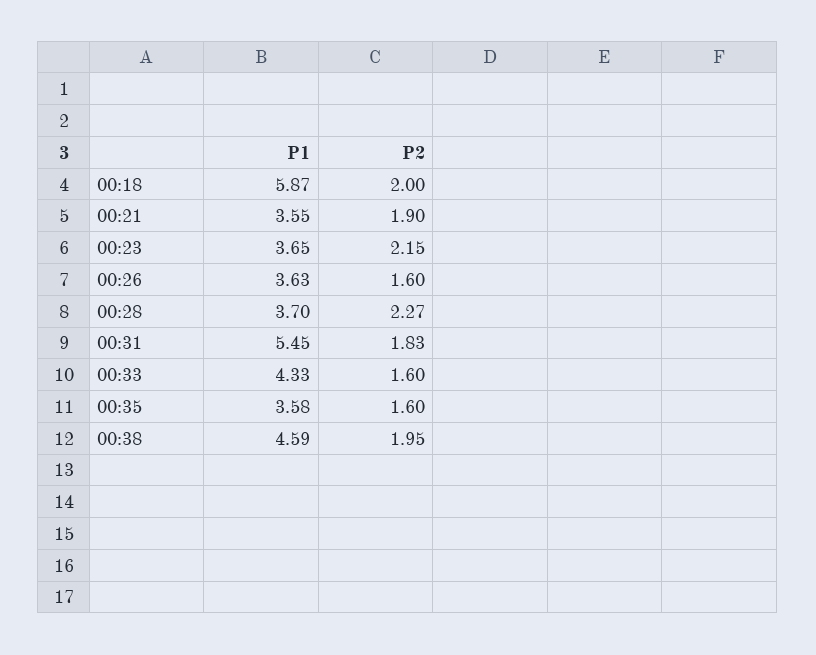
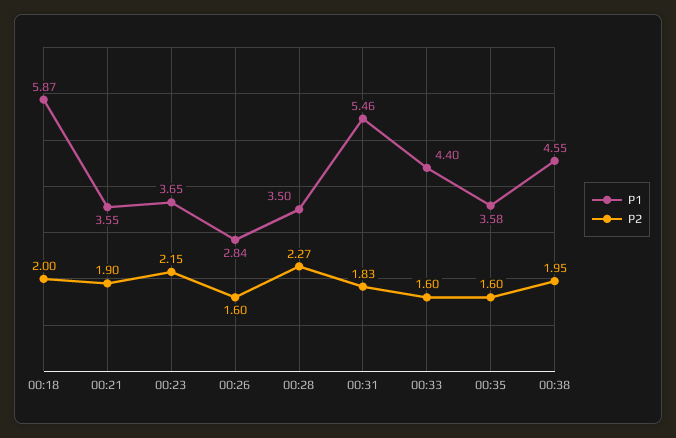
P1, 00:26: 3.63 -> 2.84
P1, 00:28: 3.7 -> 3.5
P1, 00:31: 5.45 -> 5.46
P1, 00:33: 4.33 -> 4.4
P1, 00:38: 4.59 -> 4.55

